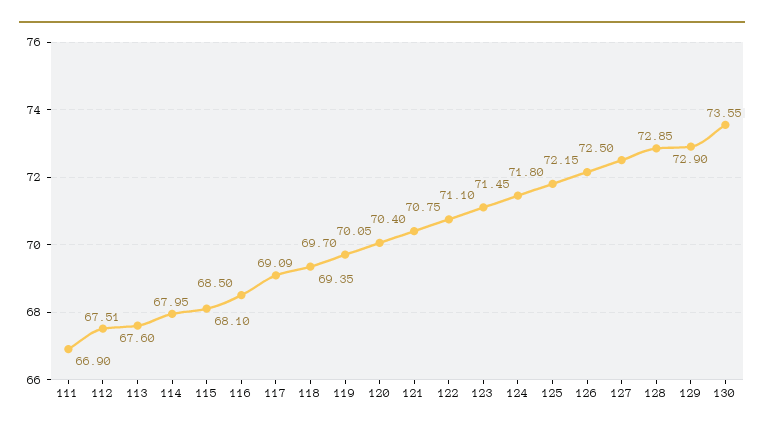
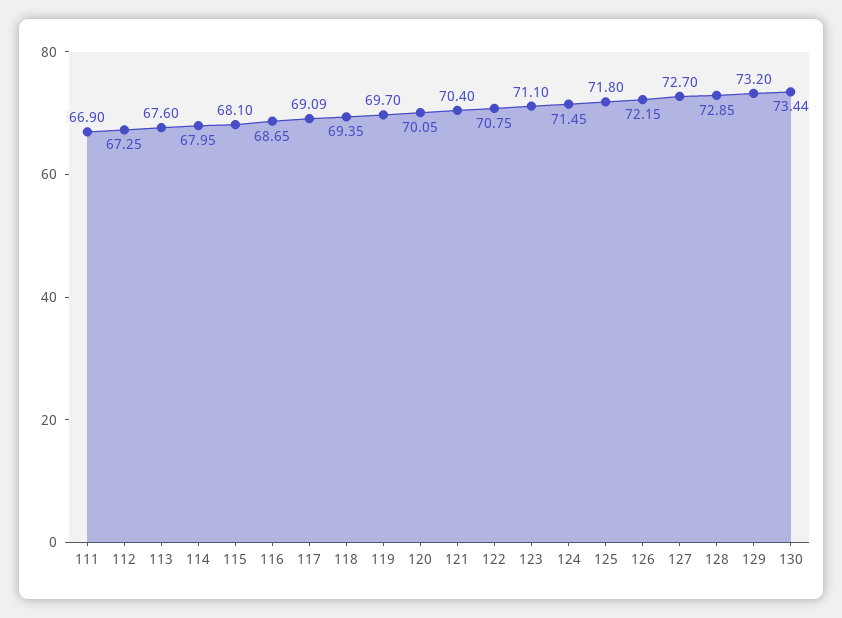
112: 67.51 -> 67.25
116: 68.5 -> 68.65
127: 72.5 -> 72.7
129: 72.9 -> 73.2
130: 73.55 -> 73.44

